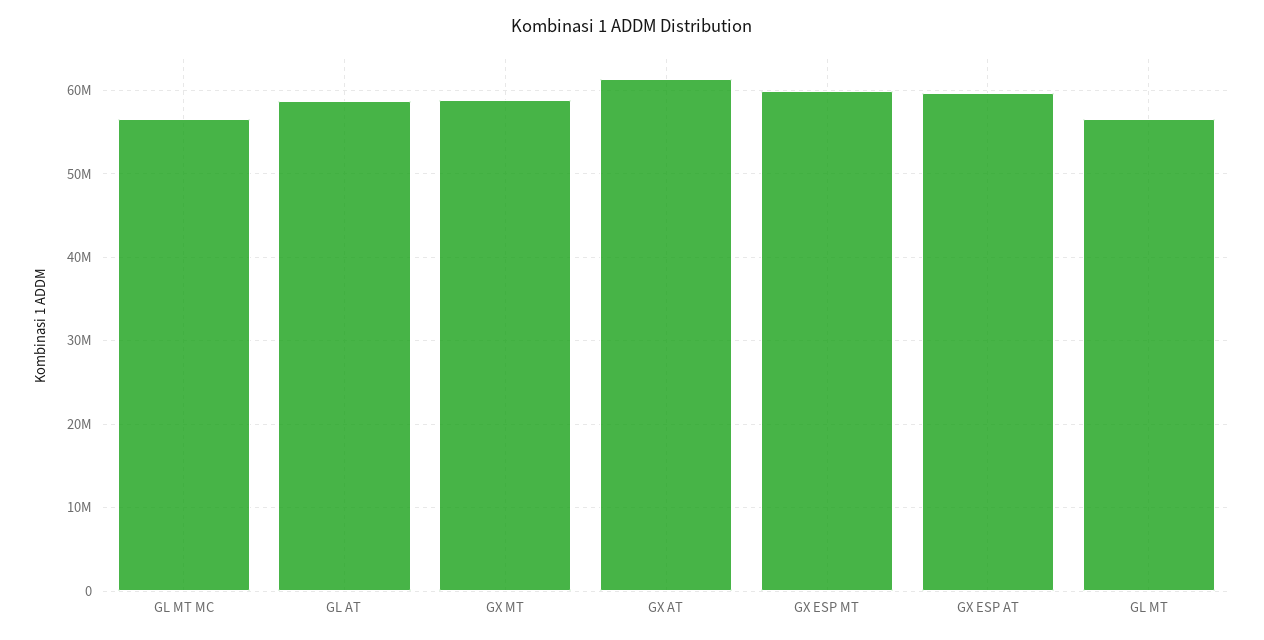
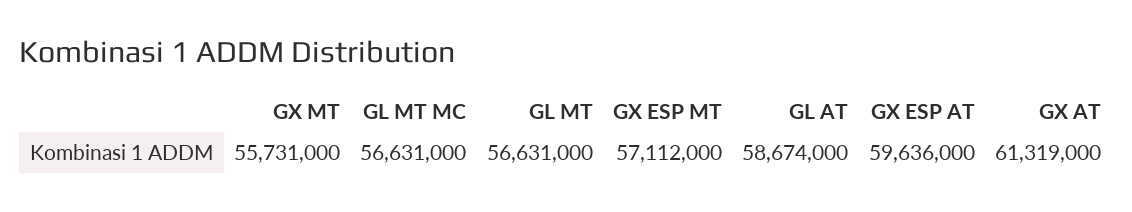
GX MT: 59000000 -> 55731000
GX ESP MT: 60000000 -> 57112000

